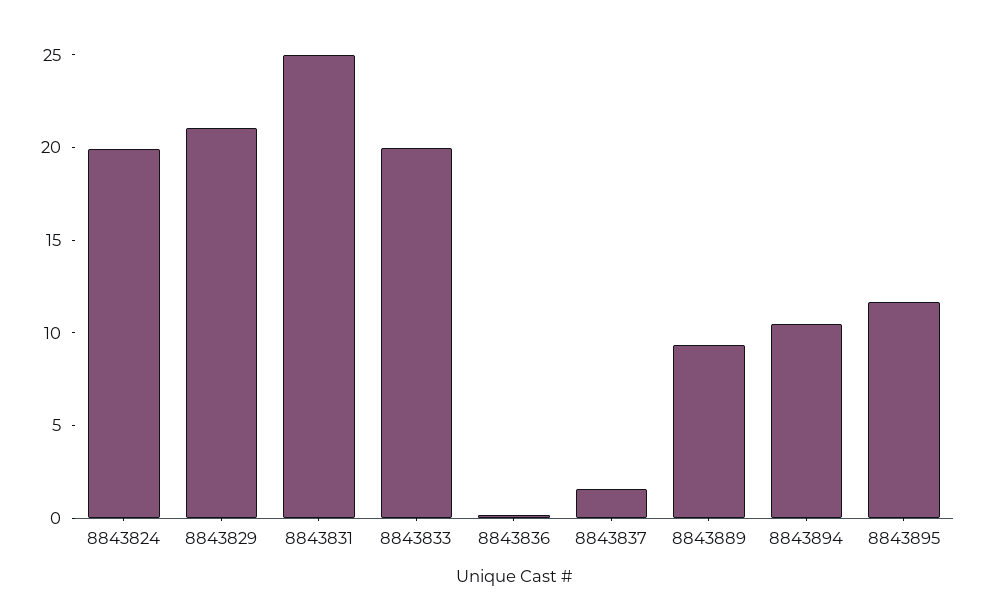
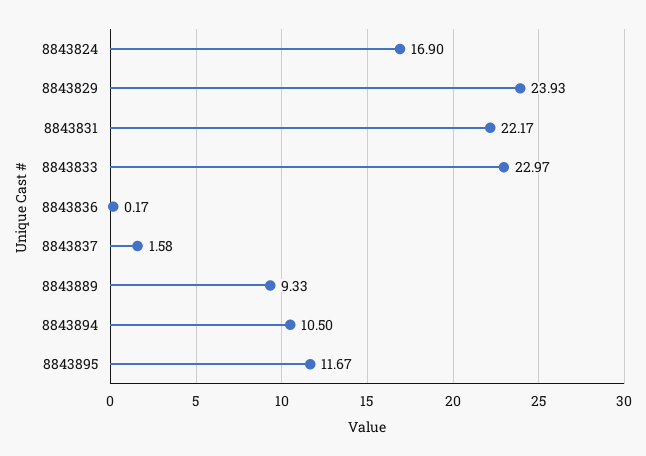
8843824: 20 -> 16.9
8843829: 21 -> 23.93
8843831: 25 -> 22.17
8843833: 20 -> 22.97

